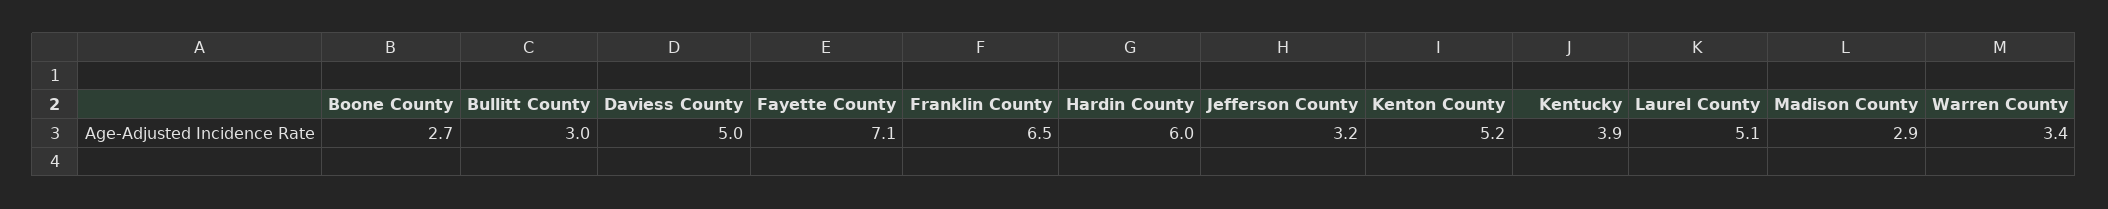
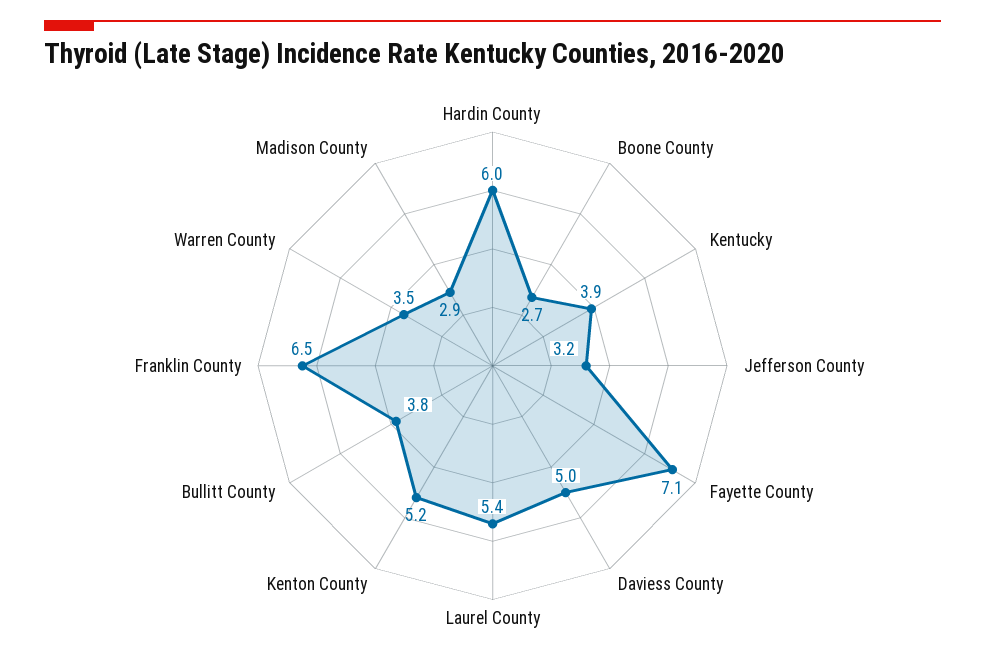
Bullitt County: 3 -> 3.8
Laurel County: 5.1 -> 5.4
Warren County: 3.4 -> 3.5

